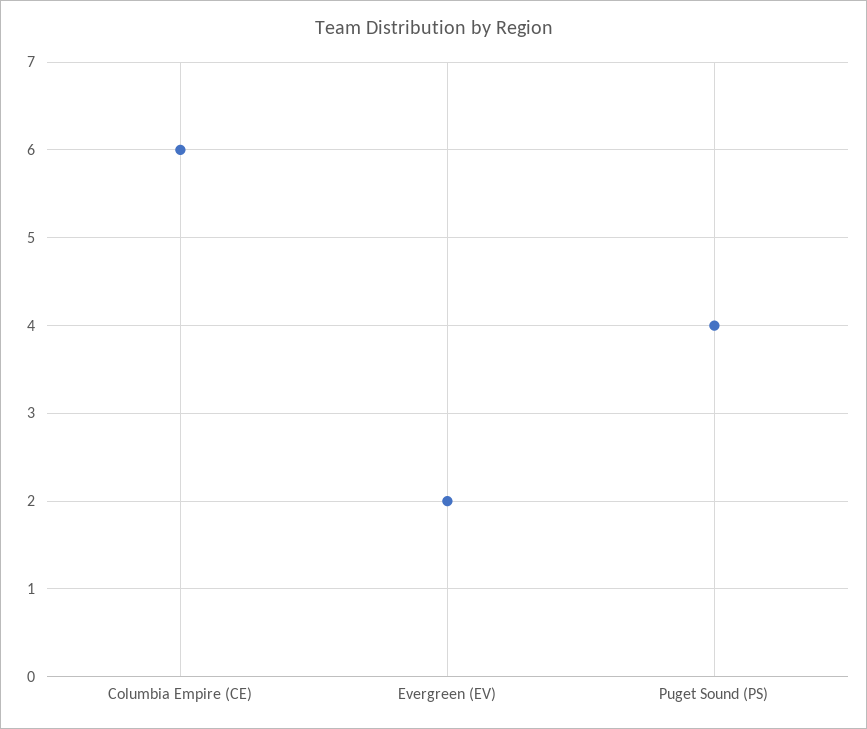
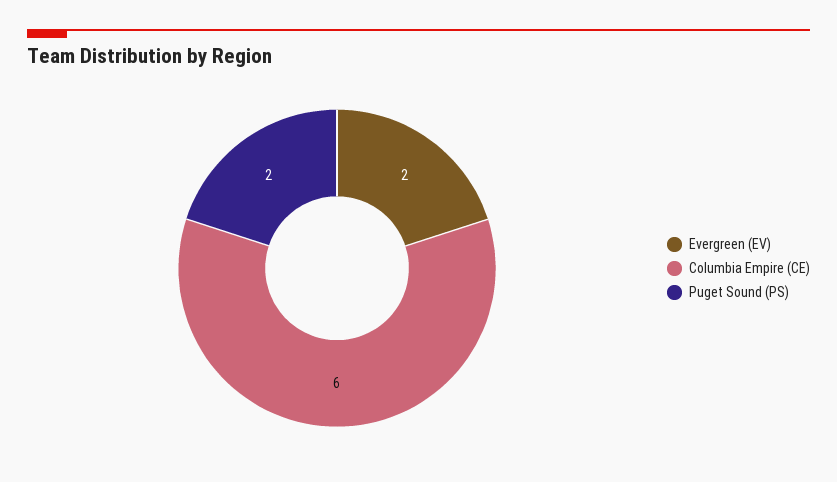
Puget Sound (PS): 4 -> 2

